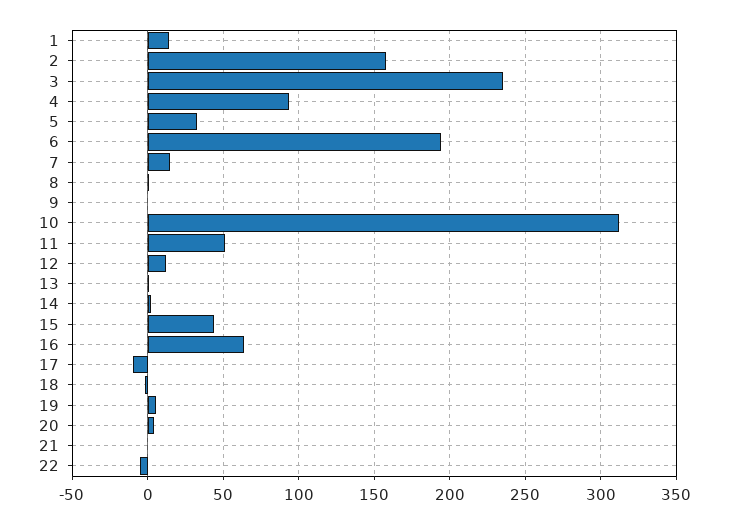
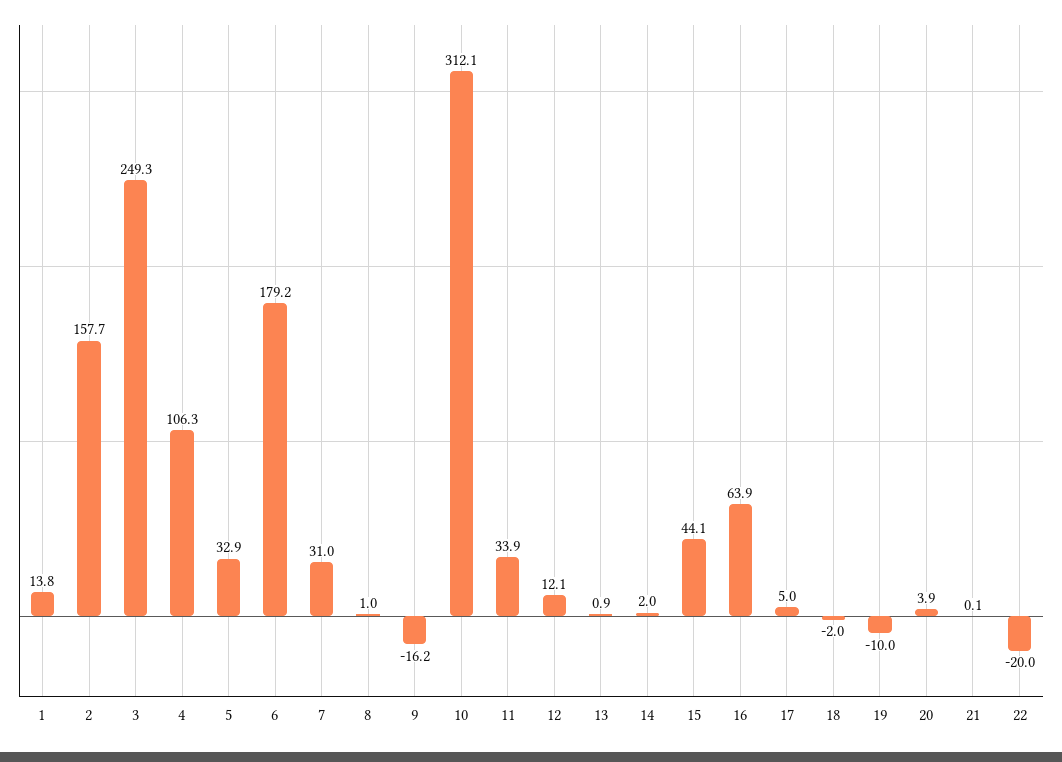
3: 235 -> 249.3
4: 95 -> 106.3
6: 195 -> 179.2
7: 15 -> 31
9: 0 -> -16.2
11: 50 -> 33.9
17: -10 -> 5
19: 5 -> -10
22: -5 -> -20

